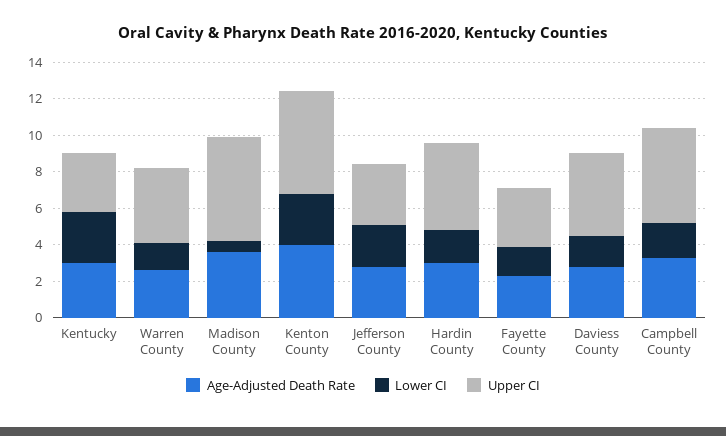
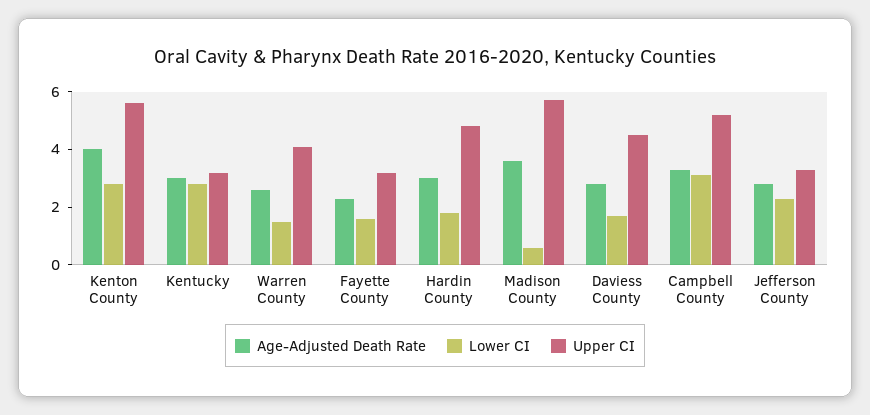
Lower CI, Campbell County: 2 -> 3

